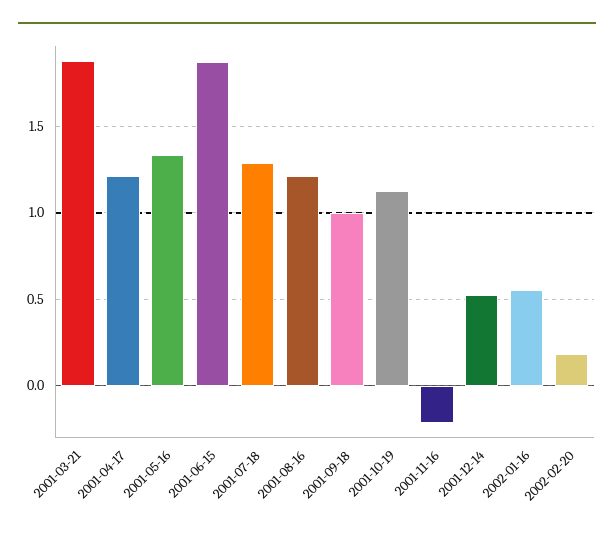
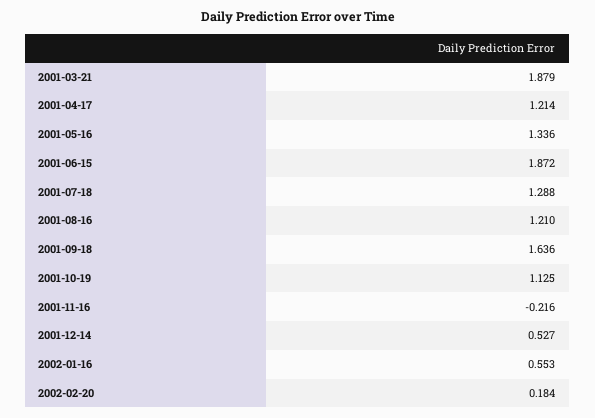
2001-09-18: 1 -> 1.636

